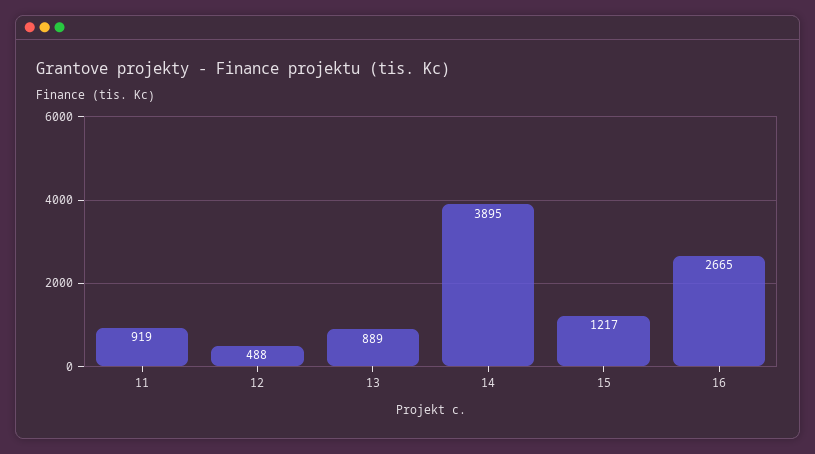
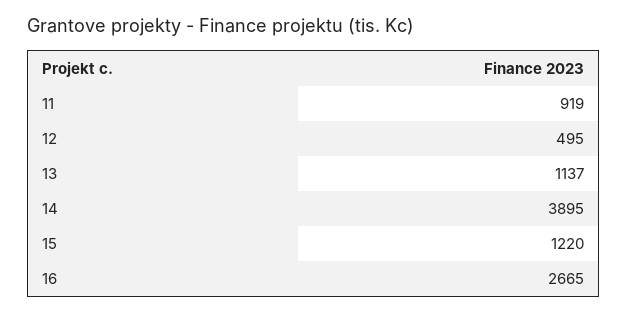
12: 488 -> 495
13: 889 -> 1137
15: 1217 -> 1220

